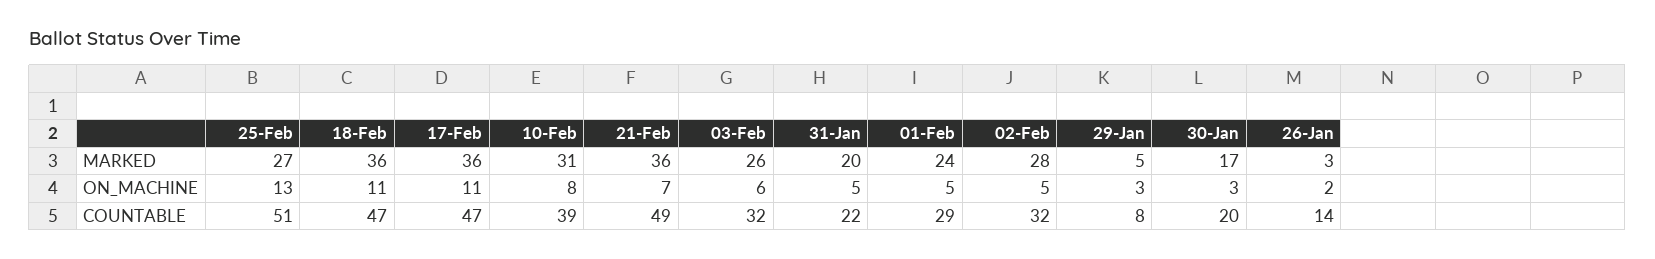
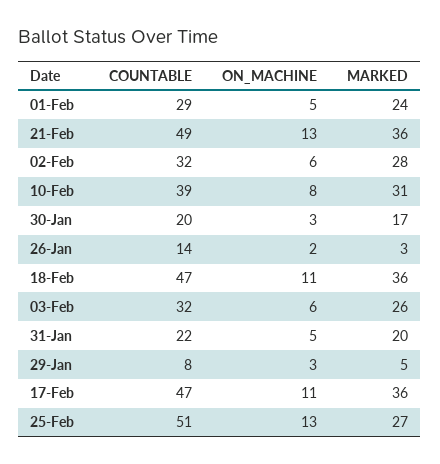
21-Feb, ON_MACHINE: 7 -> 13
02-Feb, ON_MACHINE: 5 -> 6

